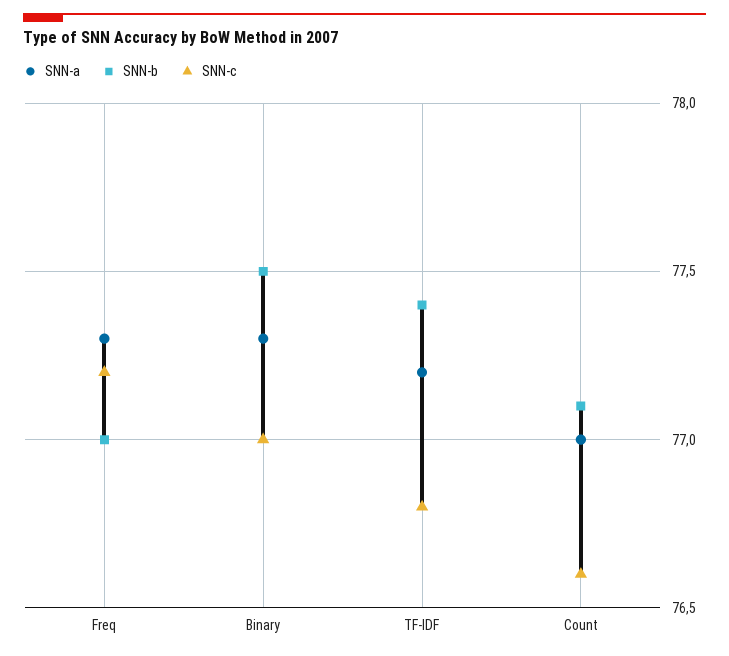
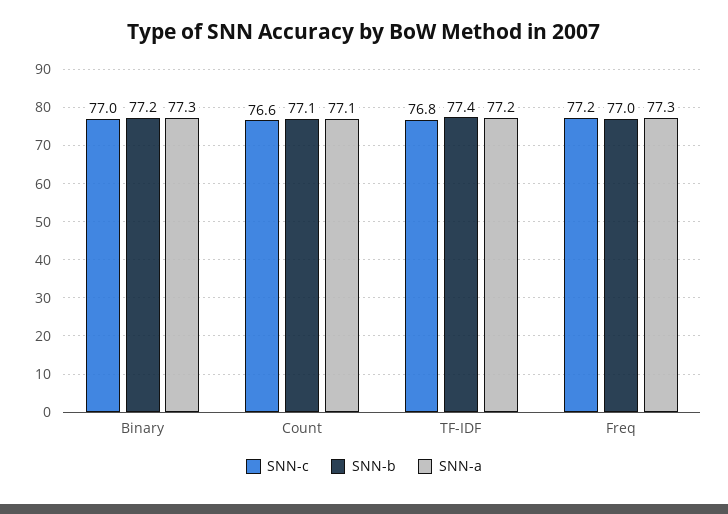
SNN-b, Binary: 77.5 -> 77.2
SNN-a, Count: 77 -> 77.1

